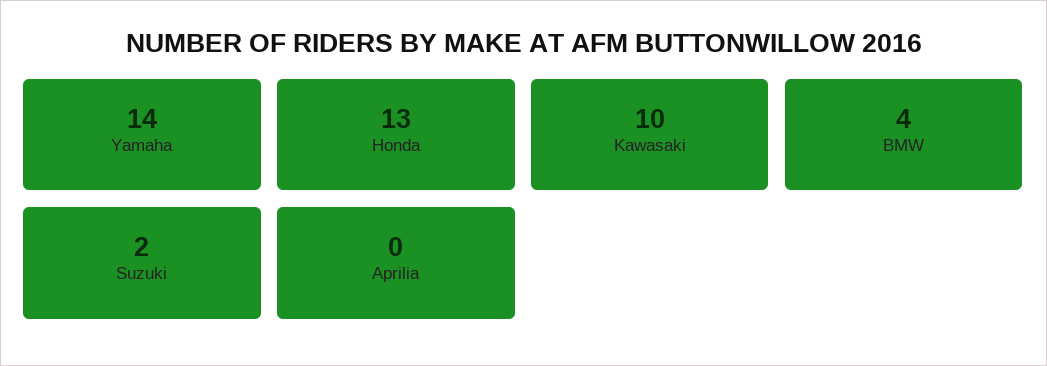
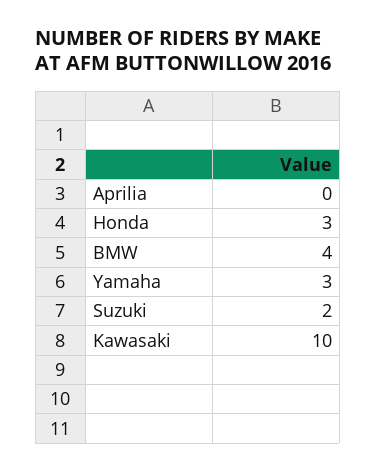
Yamaha: 14 -> 3
Honda: 13 -> 3

